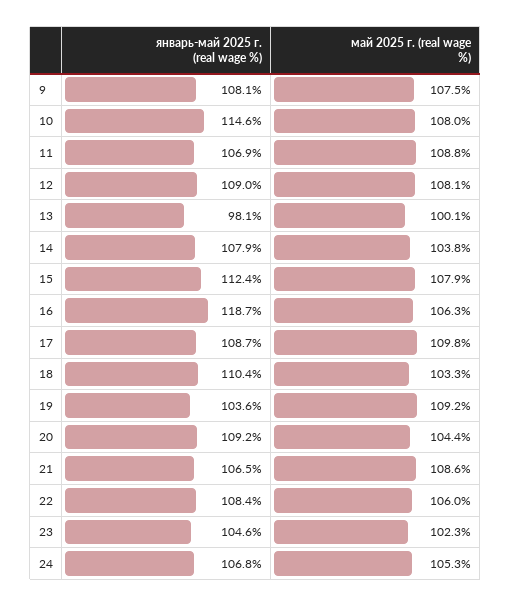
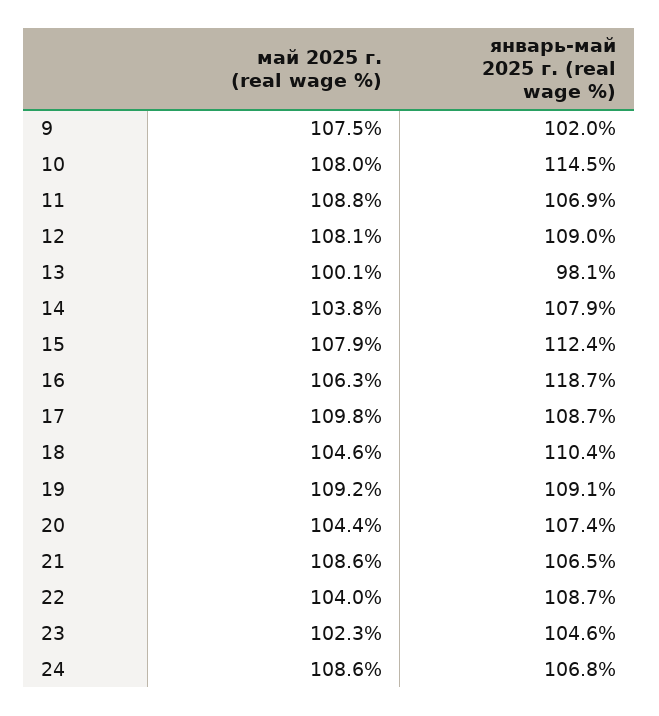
январь-май 2025 г. (real wage %), 9: 108.1 -> 102
январь-май 2025 г. (real wage %), 10: 114.6 -> 114.5
май 2025 г. (real wage %), 18: 103.3 -> 104.6
январь-май 2025 г. (real wage %), 19: 103.6 -> 109.1
январь-май 2025 г. (real wage %), 20: 109.2 -> 107.4
январь-май 2025 г. (real wage %), 22: 108.4 -> 108.7
май 2025 г. (real wage %), 22: 106 -> 104
май 2025 г. (real wage %), 24: 105.3 -> 108.6

